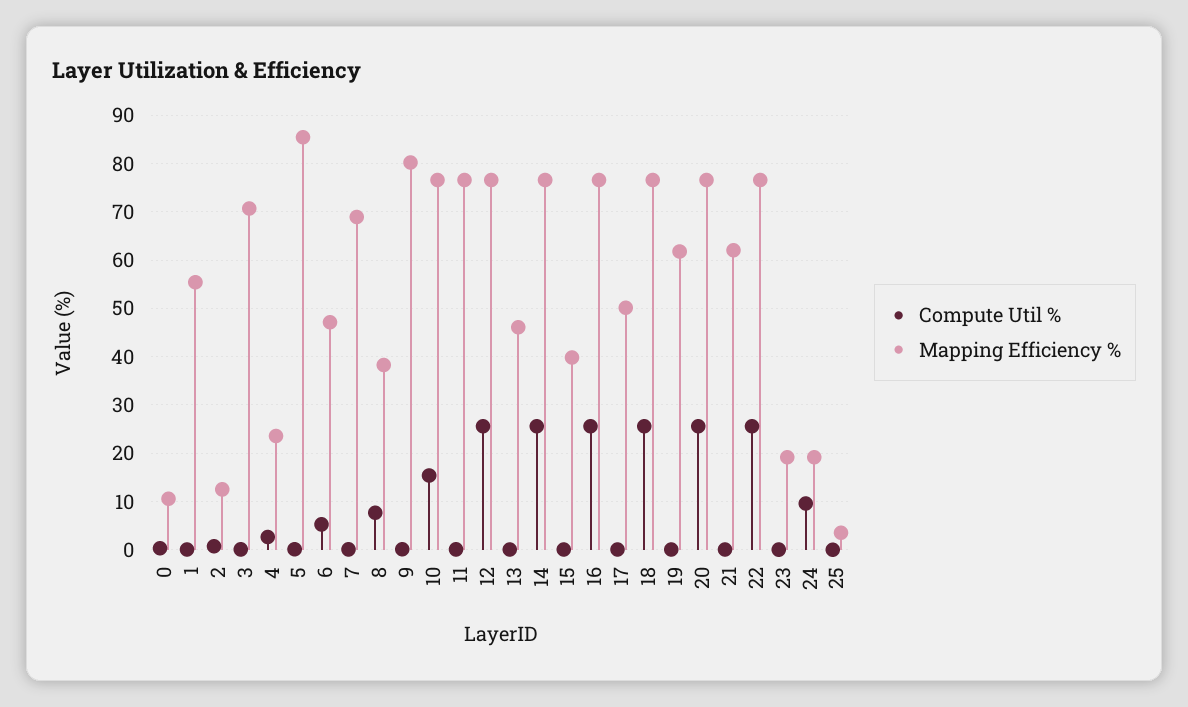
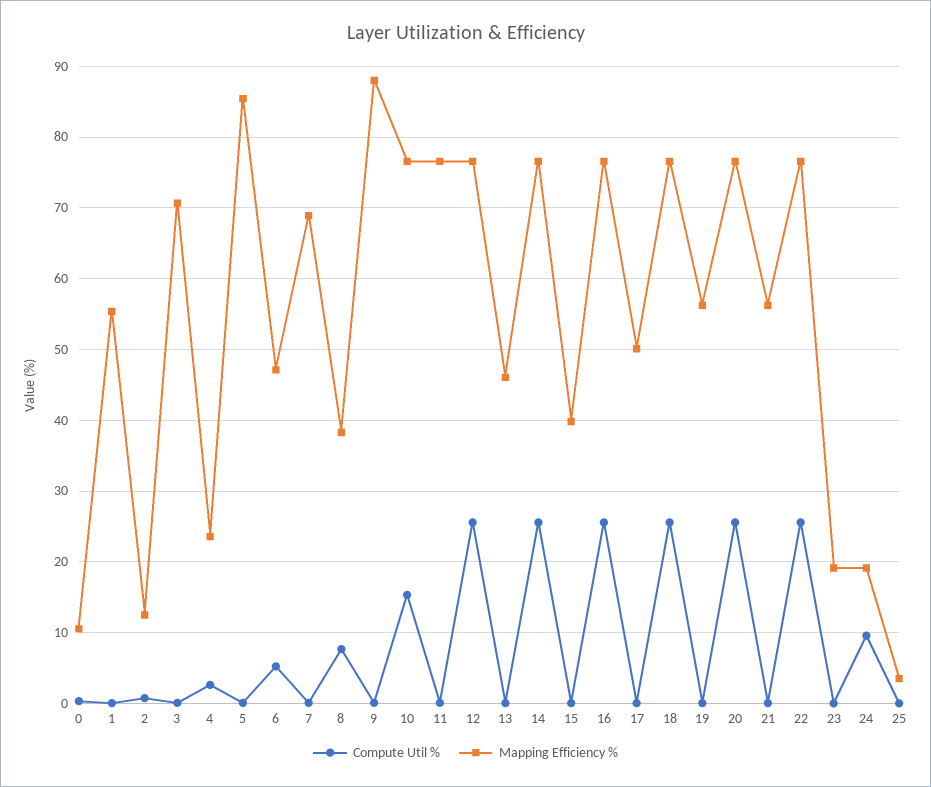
Mapping Efficiency %, 9: 80 -> 88
Mapping Efficiency %, 19: 62 -> 56
Mapping Efficiency %, 21: 62 -> 56

